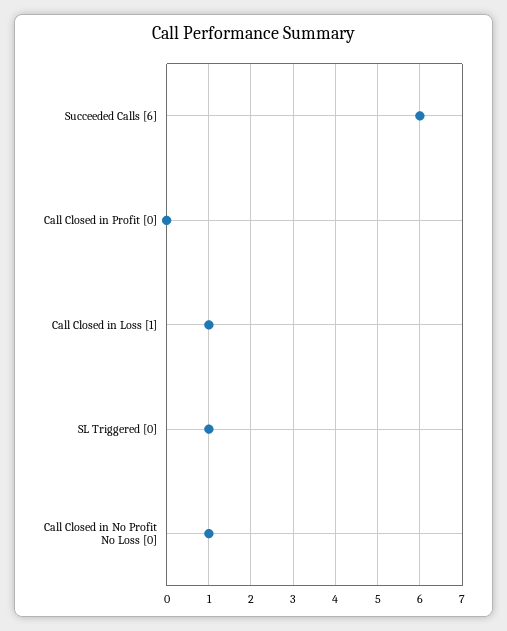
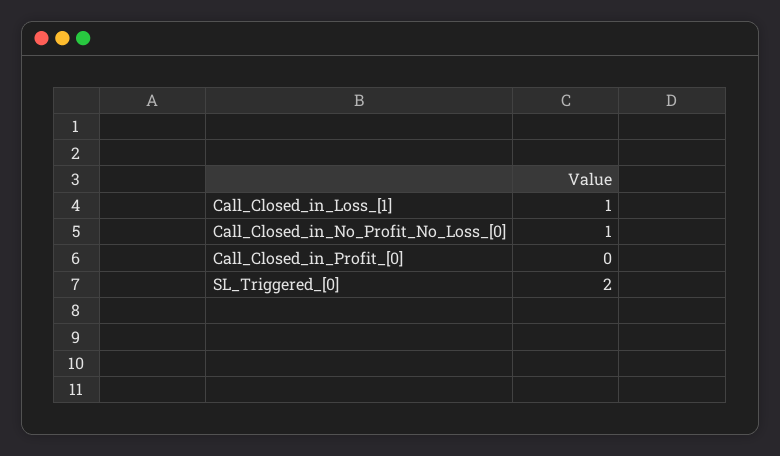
Succeeded Calls [6]: 6 -> none
SL Triggered [0]: 1 -> 2

